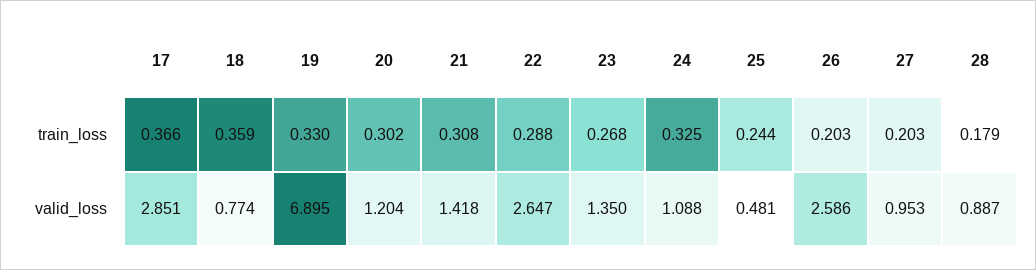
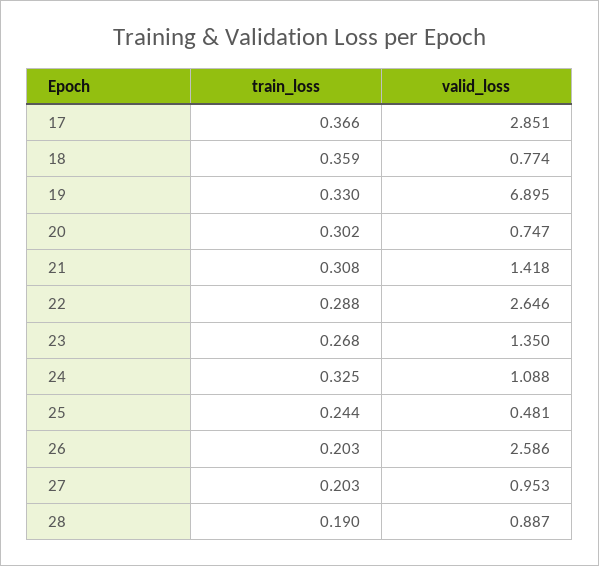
28, train_loss: 0.179 -> 0.19
20, valid_loss: 1.204 -> 0.747
22, valid_loss: 2.647 -> 2.646

